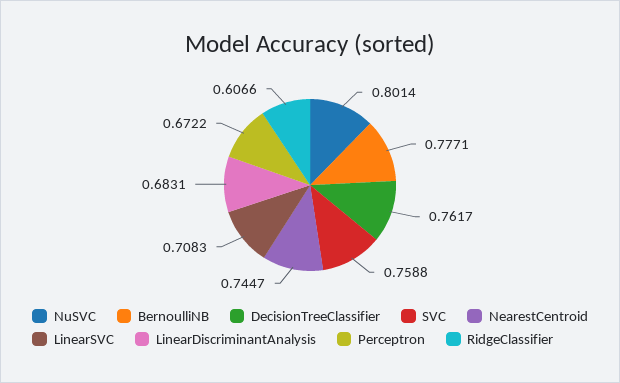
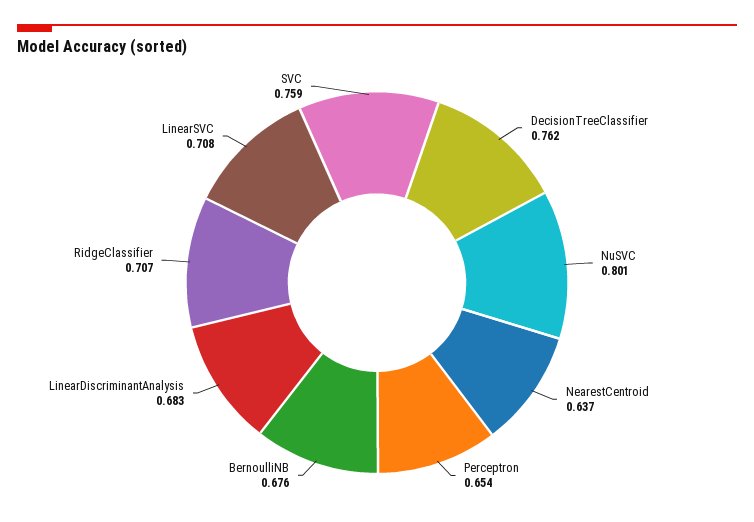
BernoulliNB: 0.7771 -> 0.676
NearestCentroid: 0.7447 -> 0.637
Perceptron: 0.6722 -> 0.654
RidgeClassifier: 0.6066 -> 0.707

